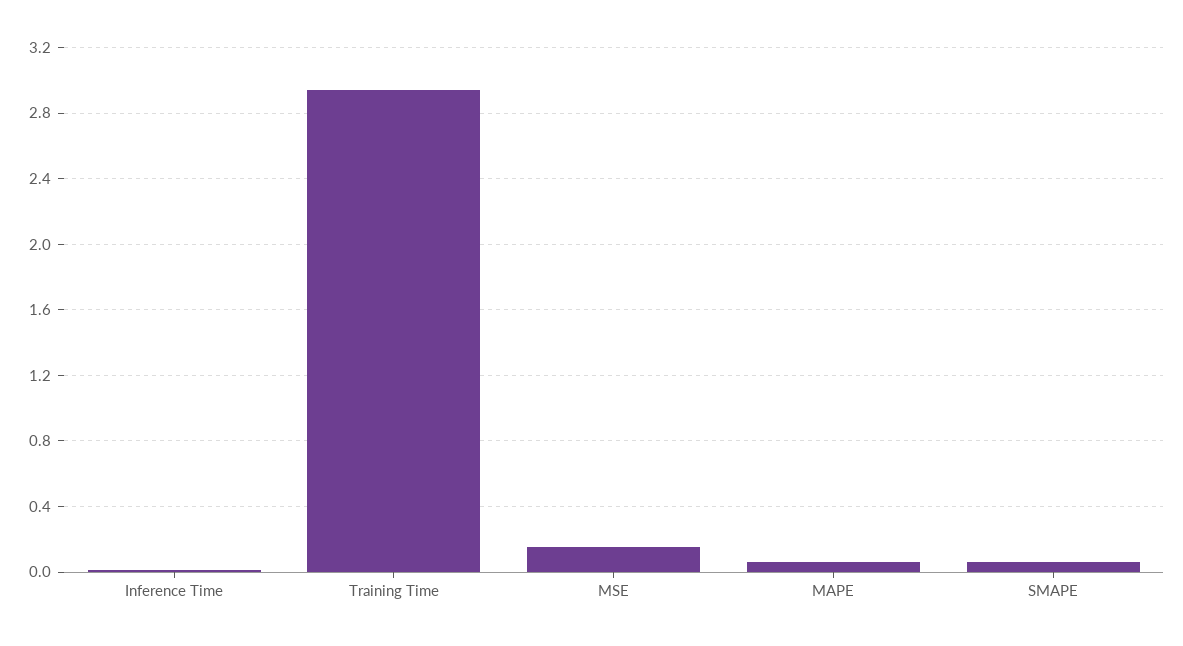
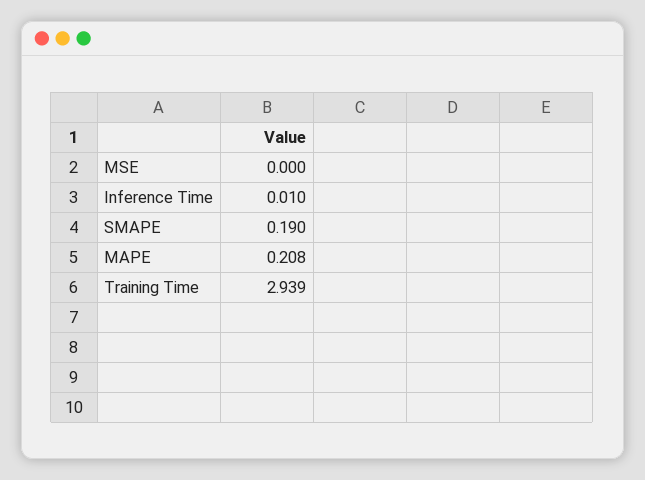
MSE: 0.15 -> 0
MAPE: 0.05 -> 0.208
SMAPE: 0.05 -> 0.19

